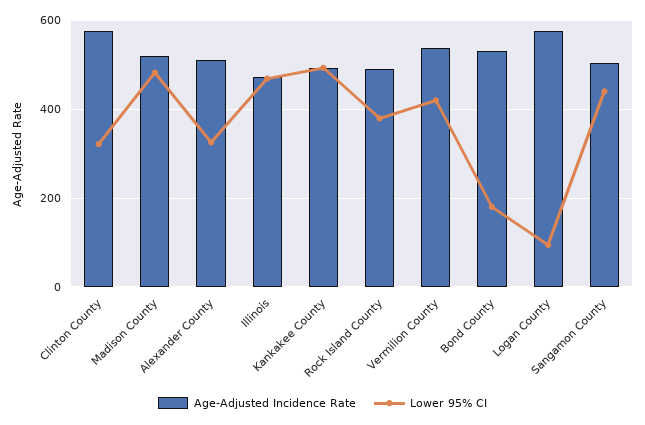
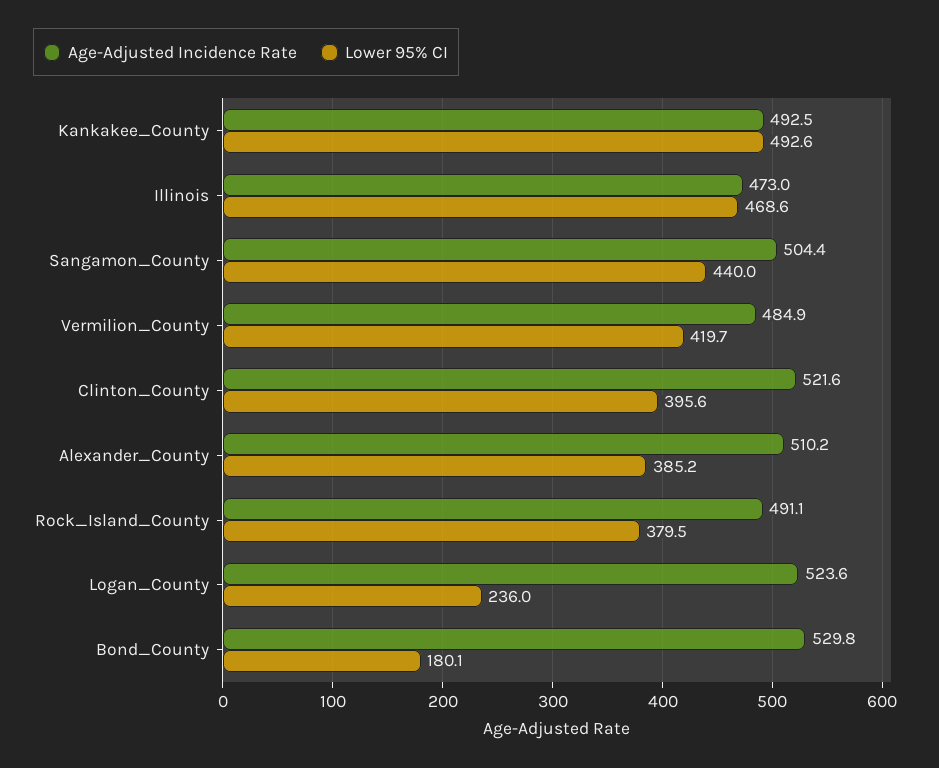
Age-Adjusted Incidence Rate, Clinton County: 580 -> 521.6
Lower 95% CI, Clinton County: 320 -> 395.6
Age-Adjusted Incidence Rate, Madison County: 520 -> none
Lower 95% CI, Madison County: 480 -> none
Lower 95% CI, Alexander County: 320 -> 385.2
Age-Adjusted Incidence Rate, Vermilion County: 540 -> 484.9
Age-Adjusted Incidence Rate, Logan County: 580 -> 523.6
Lower 95% CI, Logan County: 100 -> 236

